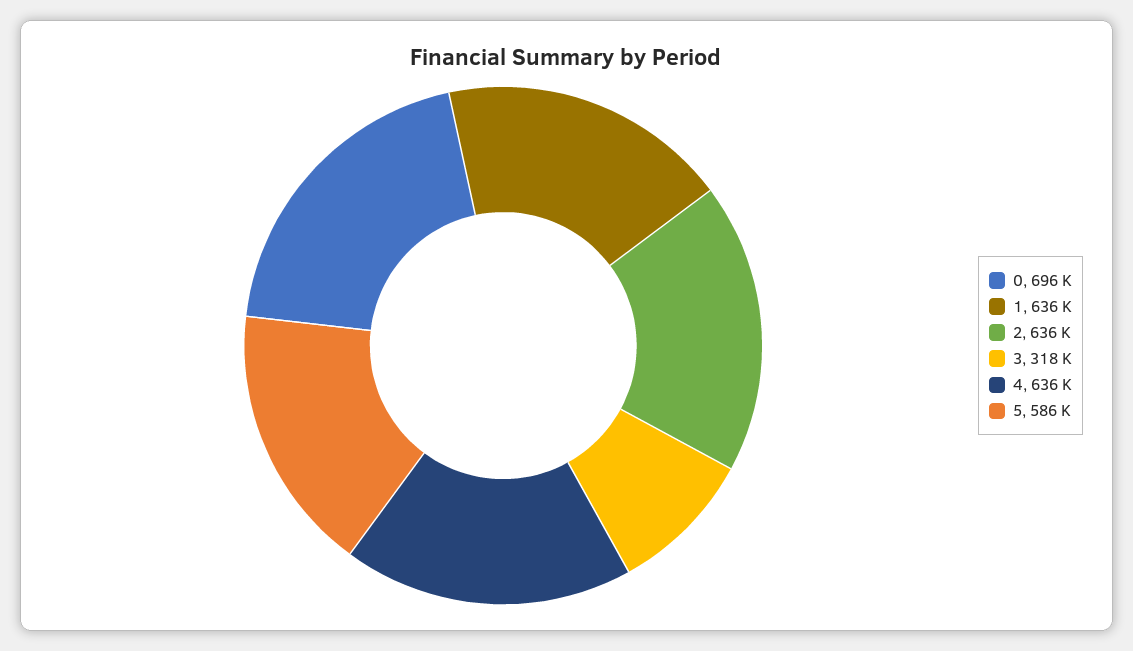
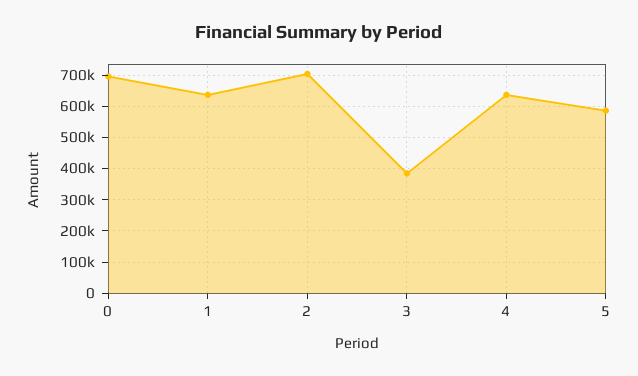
2: 636000 -> 700000
3: 318000 -> 380000

